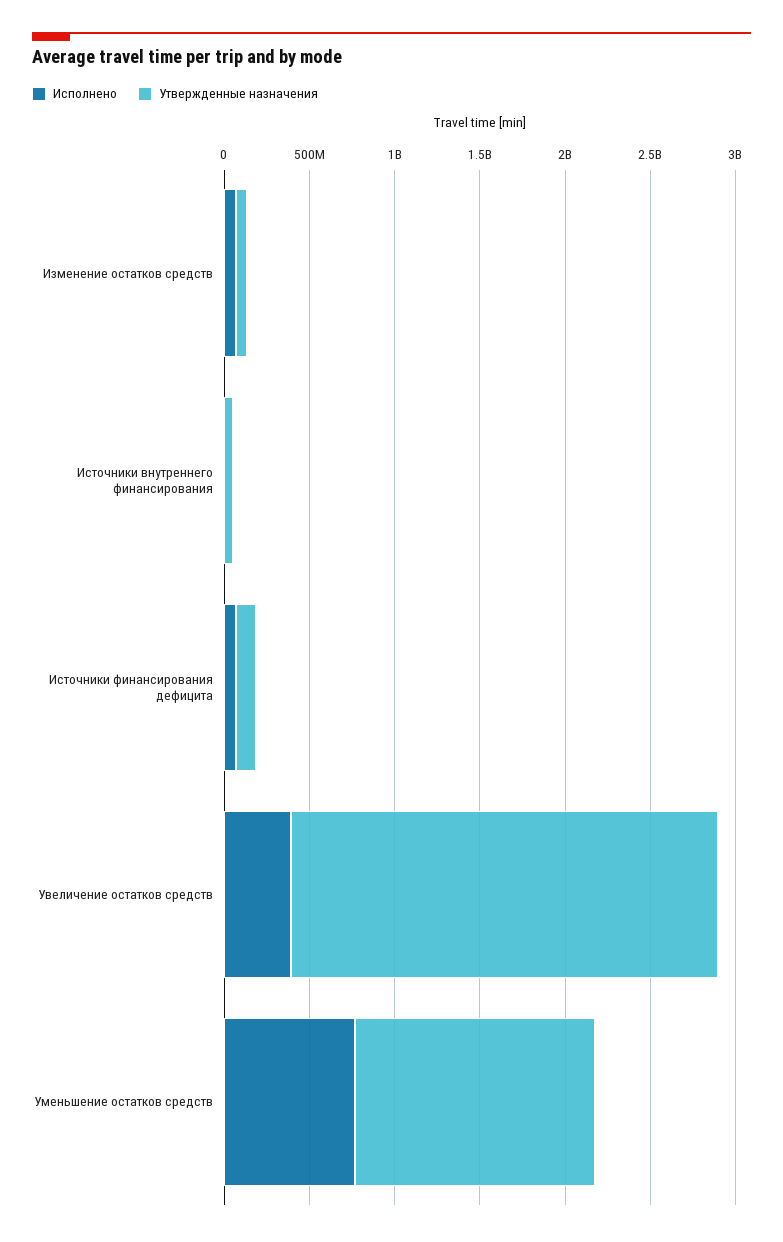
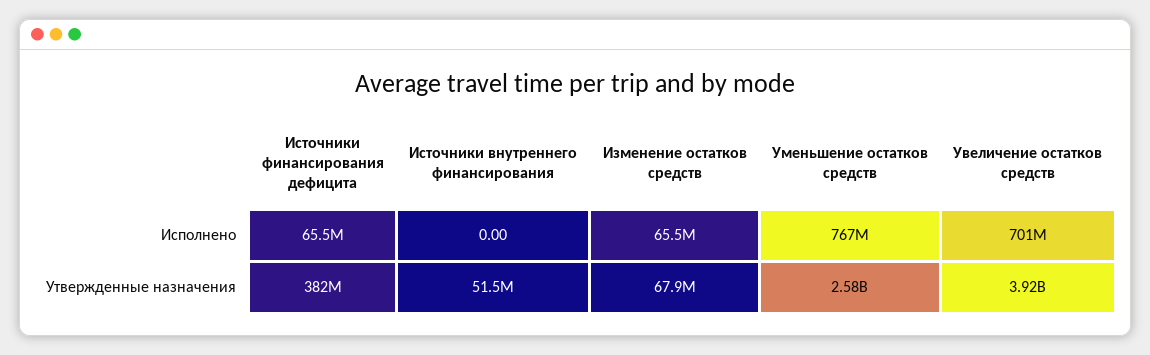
Утвержденные назначения, Источники финансирования дефицита: 100000000 -> 382000000
Исполнено, Увеличение остатков средств: 400000000 -> 701000000
Утвержденные назначения, Увеличение остатков средств: 2500000000 -> 3920000000
Утвержденные назначения, Уменьшение остатков средств: 1400000000 -> 2580000000

